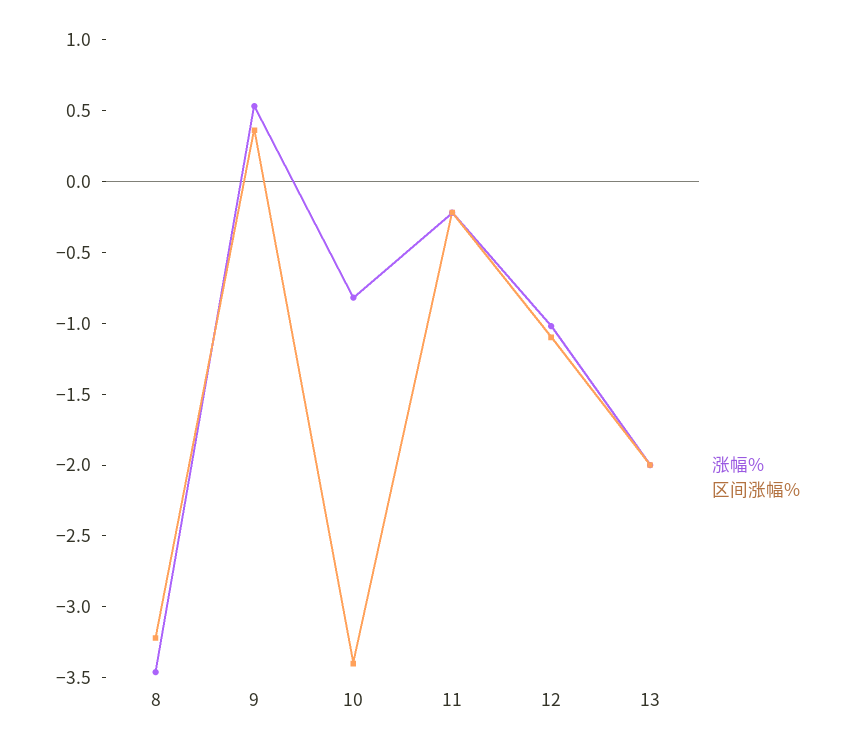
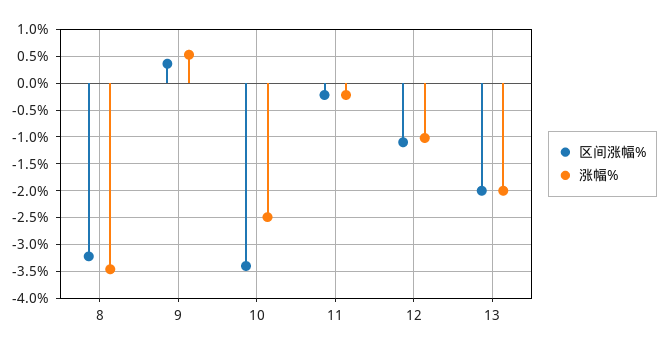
涨幅%, 10: -0.8 -> -2.5

